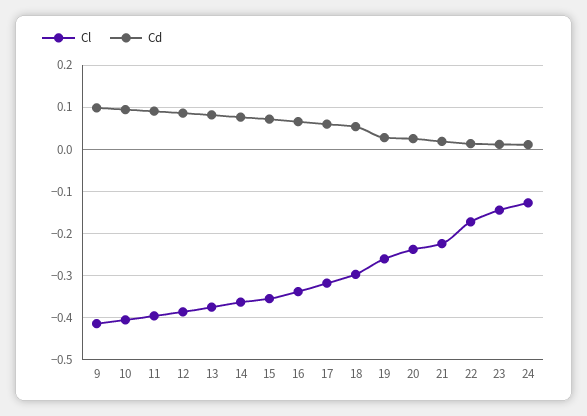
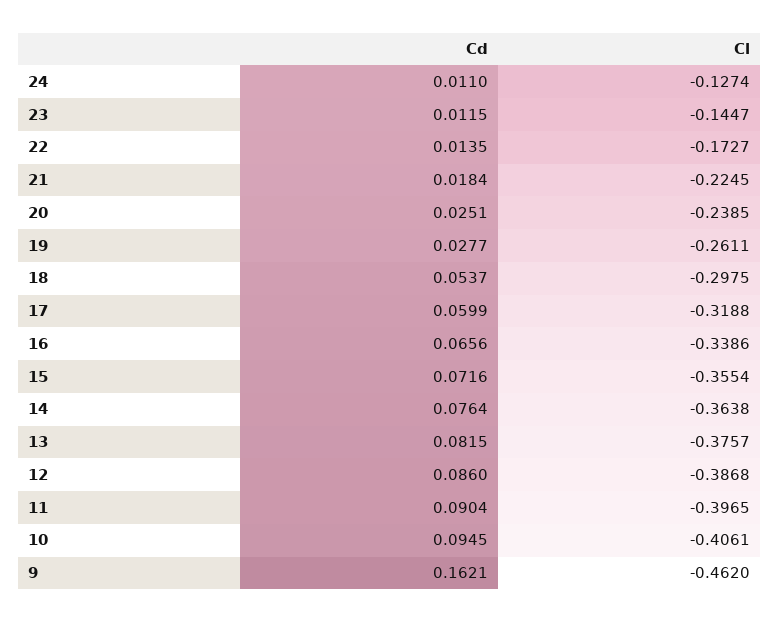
Cl, 9: -0.42 -> -0.462
Cd, 9: 0.1 -> 0.1621

